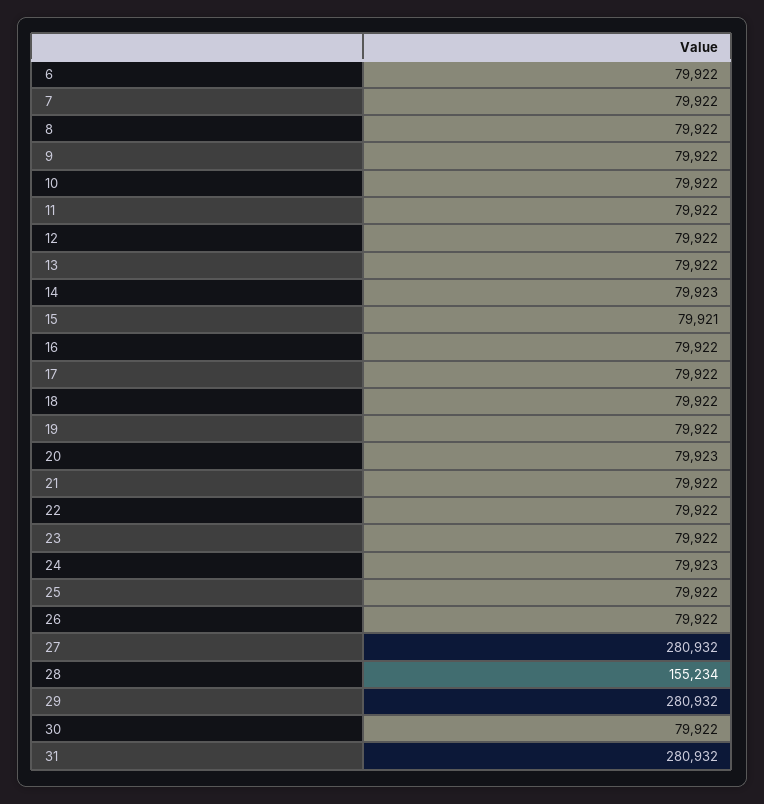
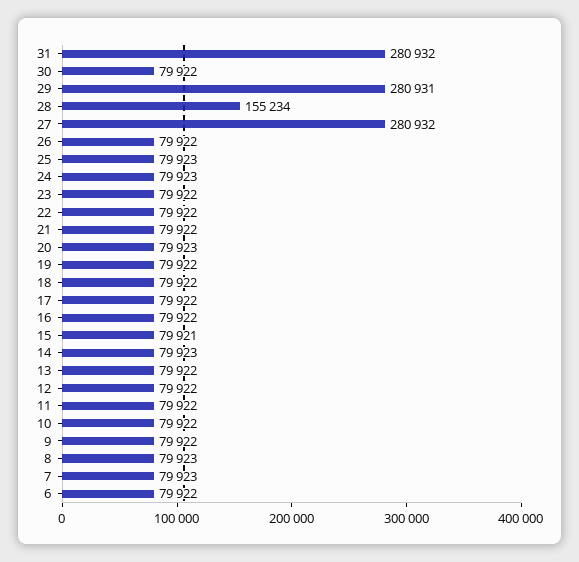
7: 79922 -> 79923
8: 79922 -> 79923
25: 79922 -> 79923
29: 280932 -> 280931

